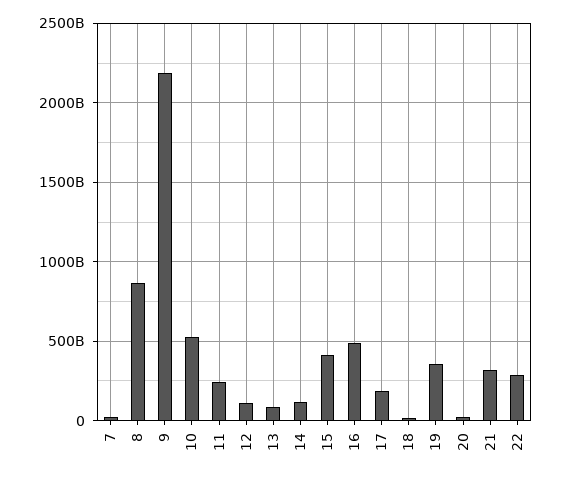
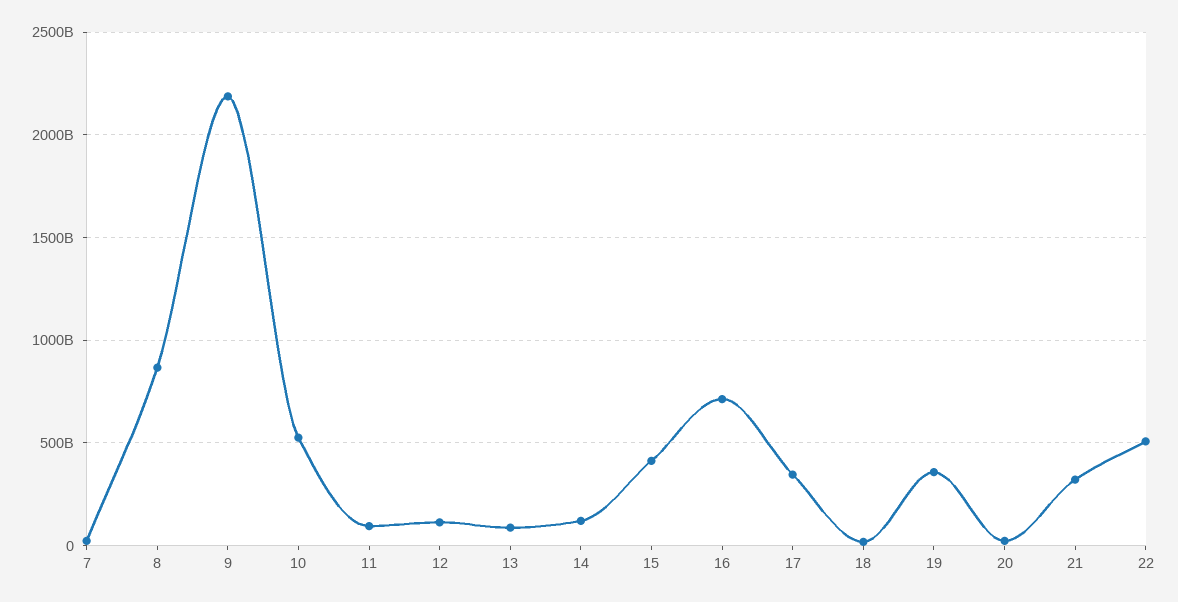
11: 250000000000 -> 100000000000
16: 500000000000 -> 700000000000
17: 200000000000 -> 350000000000
22: 300000000000 -> 500000000000

